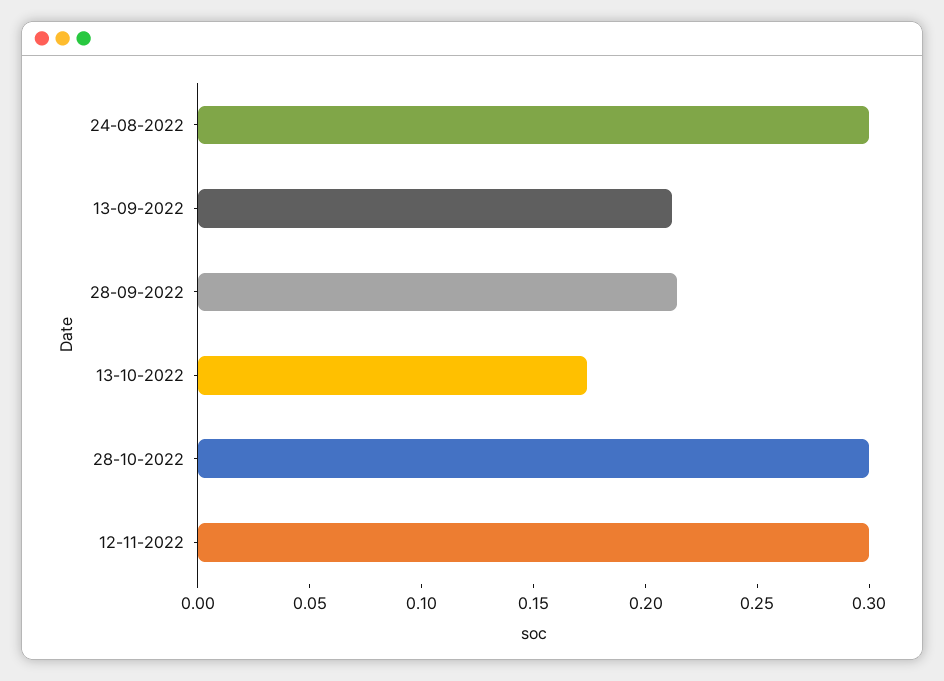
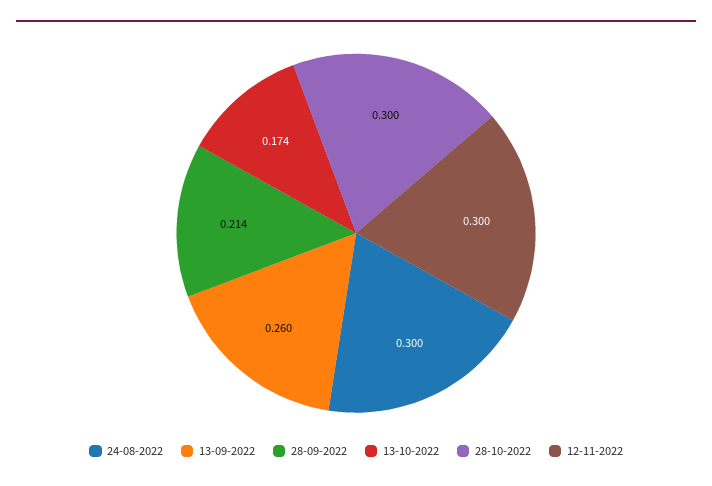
13-09-2022: 0.21 -> 0.26

